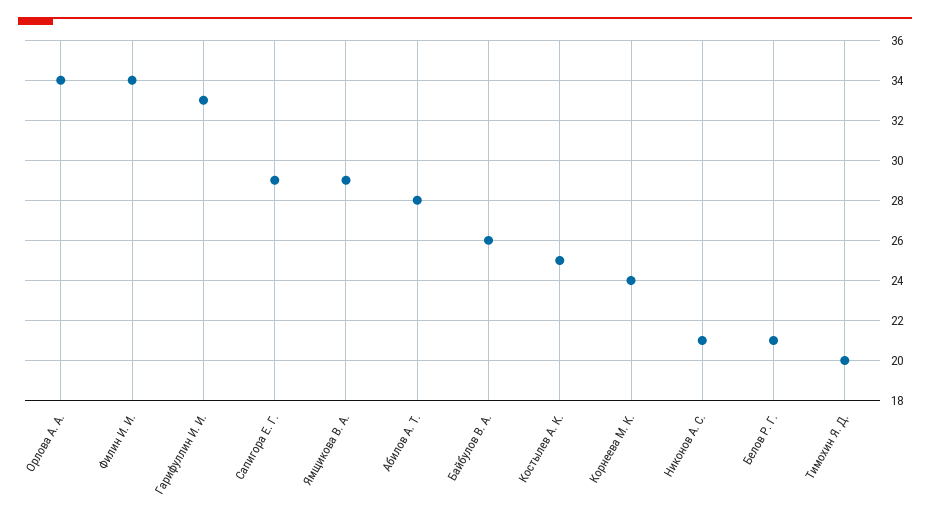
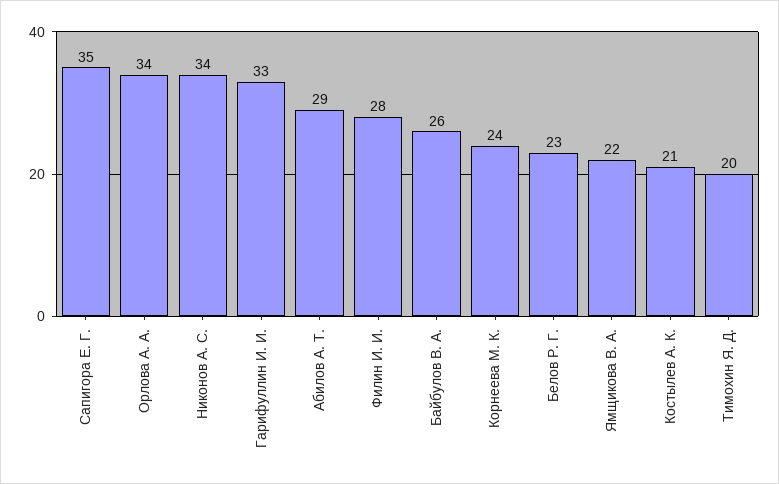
Филин И. И.: 34 -> 28
Сапигора Е. Г.: 29 -> 35
Ямщикова В. А.: 29 -> 22
Абилов А. Т.: 28 -> 29
Костылев А. К.: 25 -> 21
Никонов А. С.: 21 -> 34
Белов Р. Г.: 21 -> 23

